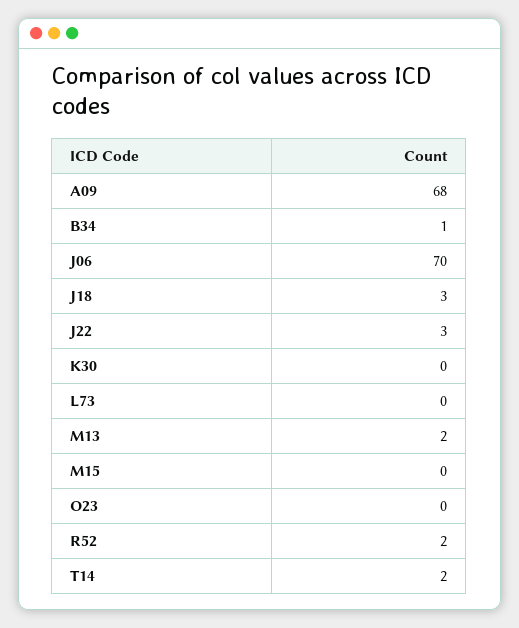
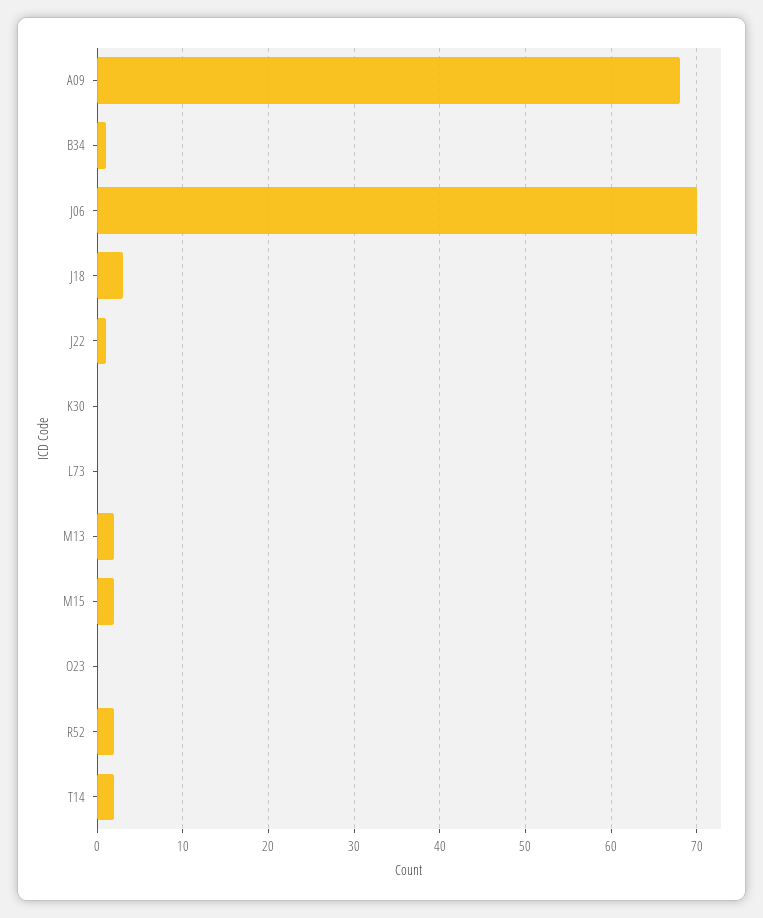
J22: 3 -> 1
M15: 0 -> 2

